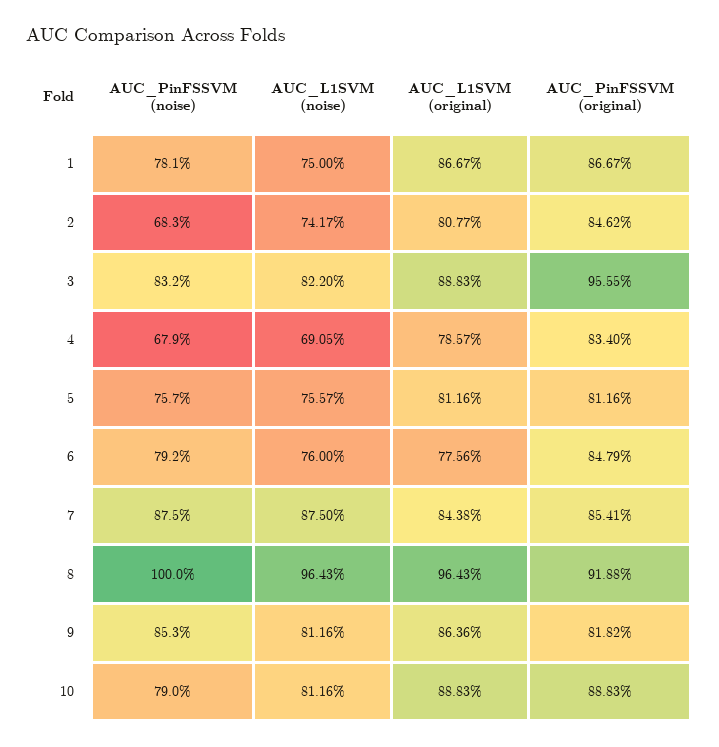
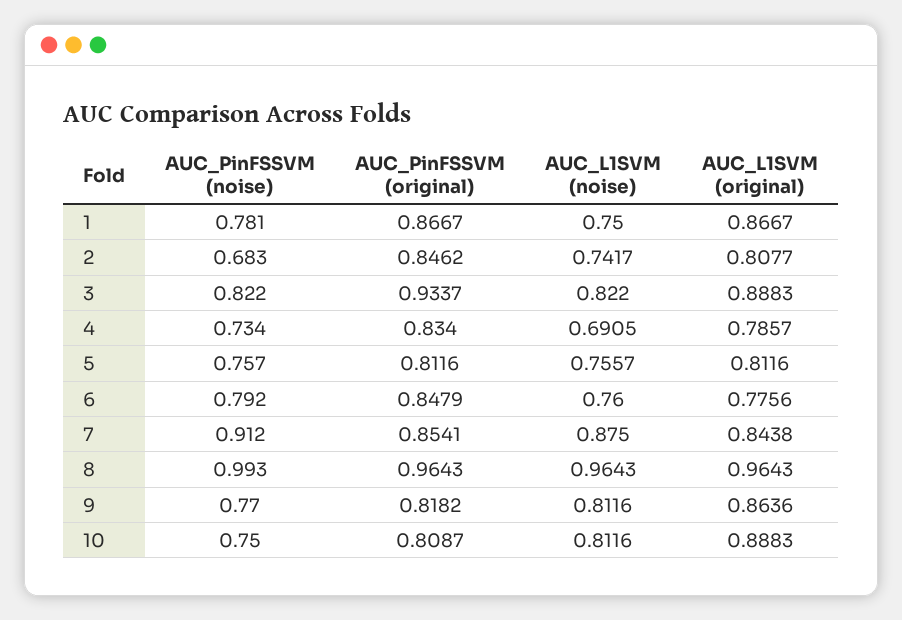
AUC_PinFSSVM (noise), 3: 0.832 -> 0.822
AUC_PinFSSVM (original), 3: 0.9555 -> 0.9337
AUC_PinFSSVM (noise), 4: 0.679 -> 0.734
AUC_PinFSSVM (noise), 7: 0.875 -> 0.912
AUC_PinFSSVM (noise), 8: 1 -> 0.993
AUC_PinFSSVM (original), 8: 0.9188 -> 0.9643
AUC_PinFSSVM (noise), 9: 0.853 -> 0.77
AUC_PinFSSVM (noise), 10: 0.79 -> 0.75
AUC_PinFSSVM (original), 10: 0.8883 -> 0.8087

